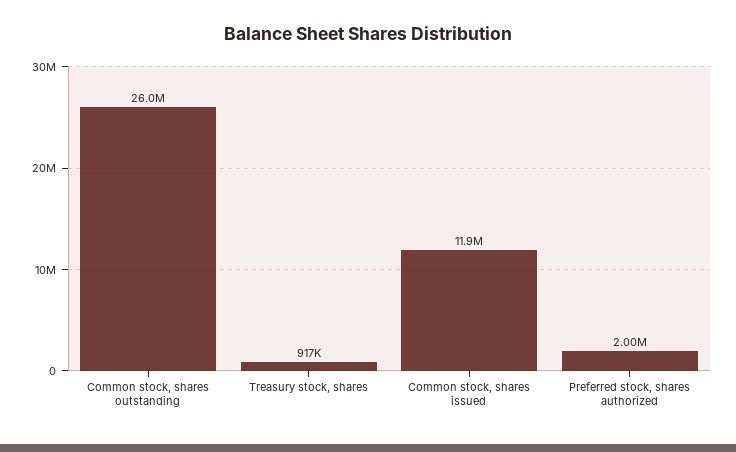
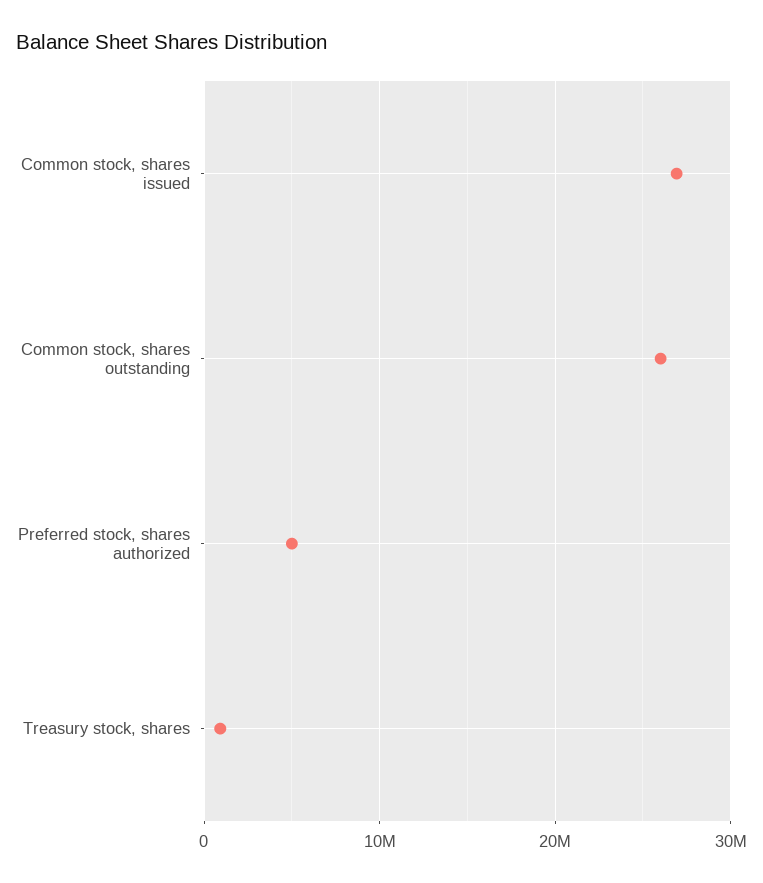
Common stock, shares issued: 11900000 -> 27000000
Preferred stock, shares authorized: 2000000 -> 5000000

